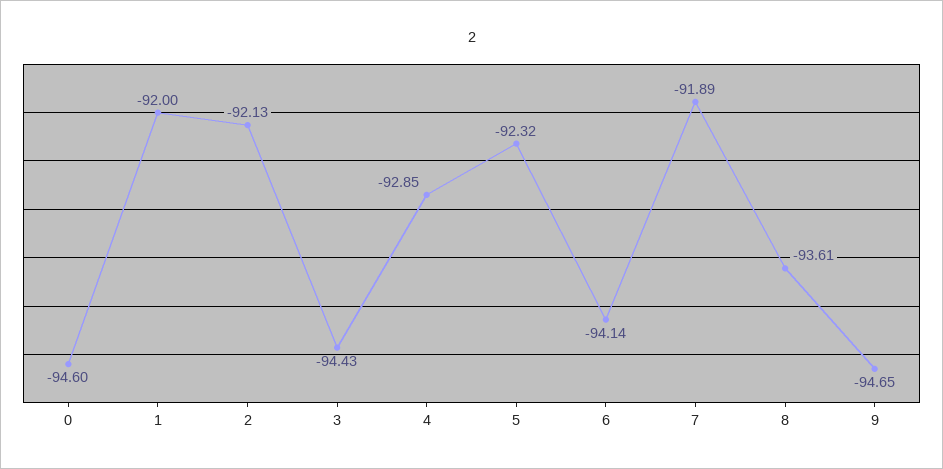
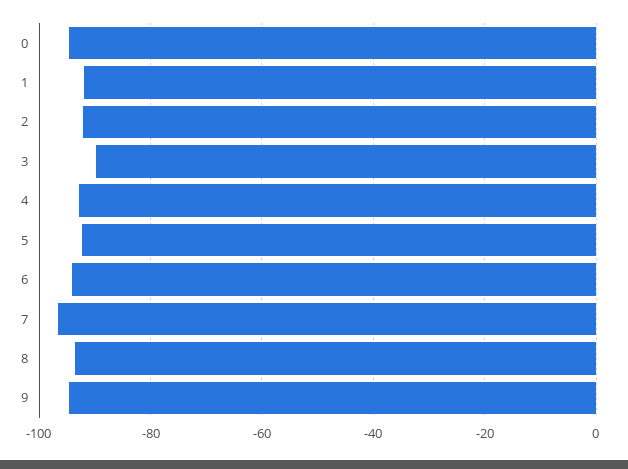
3: -94.43 -> -90
7: -91.89 -> -96

